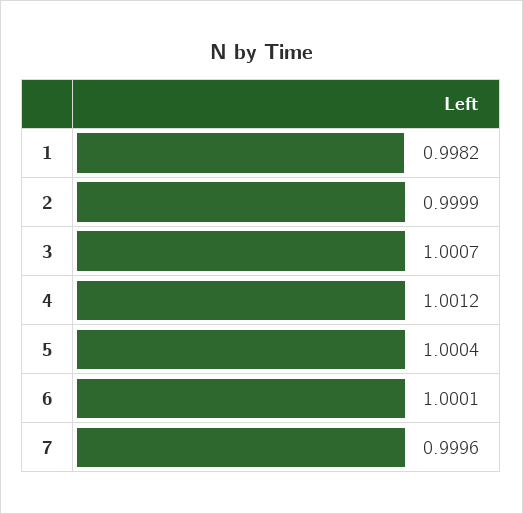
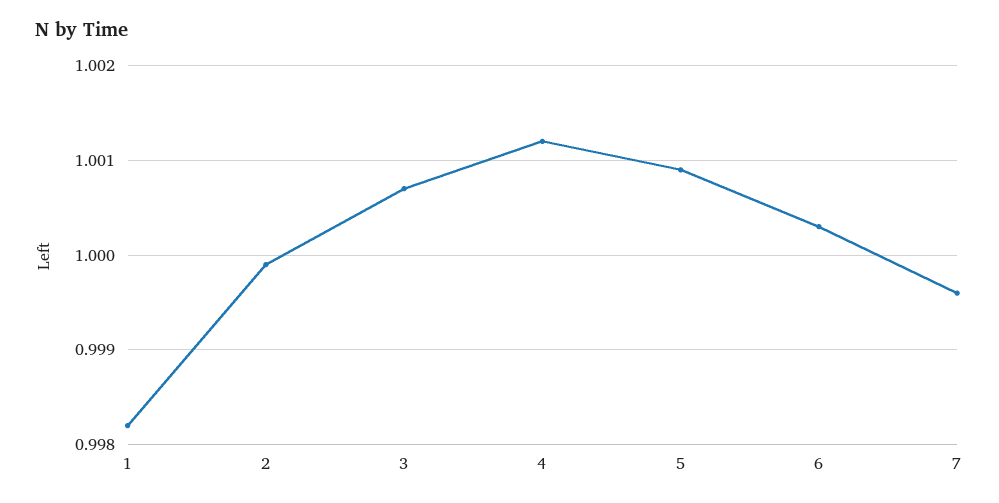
5: 1.0004 -> 1.0009
6: 1.0001 -> 1.0003

